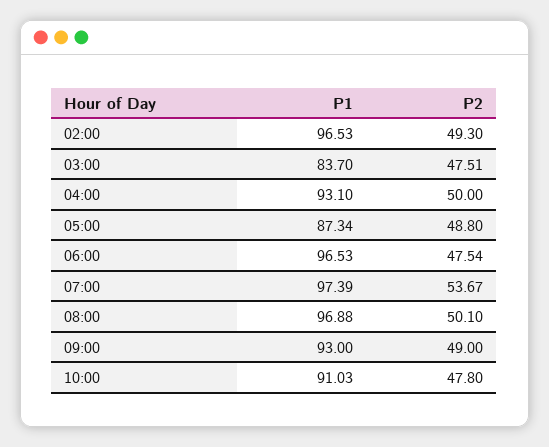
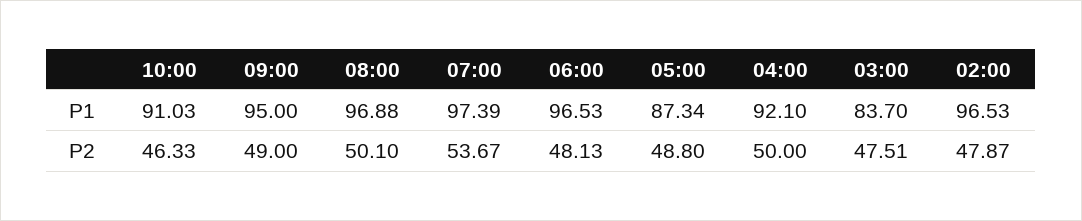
P2, 02:00: 49.3 -> 47.87
P1, 04:00: 93.1 -> 92.1
P2, 06:00: 47.54 -> 48.13
P1, 09:00: 93 -> 95
P2, 10:00: 47.8 -> 46.33

